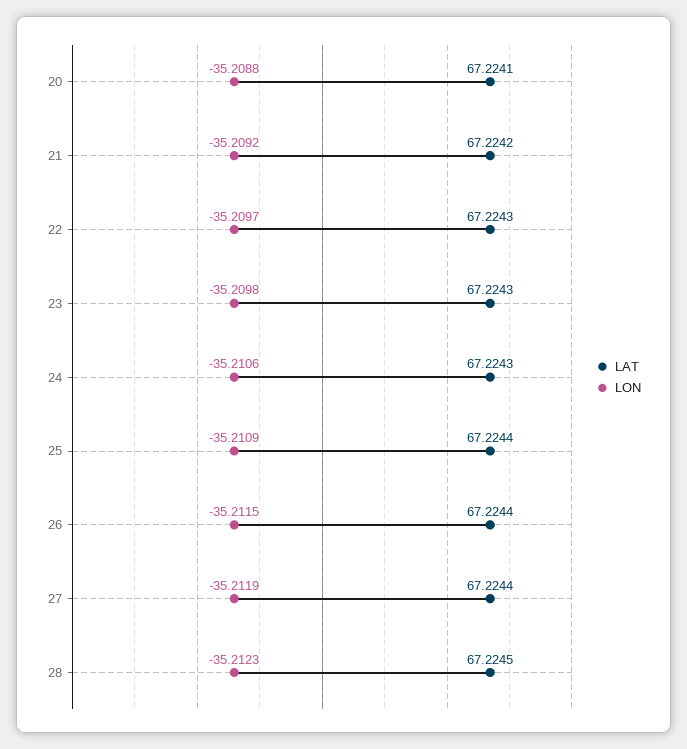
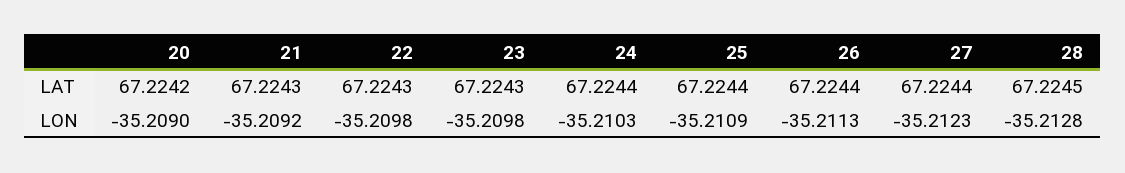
LAT, 20: 67.2241 -> 67.2242
LON, 20: -35.2088 -> -35.209
LAT, 21: 67.2242 -> 67.2243
LON, 22: -35.2097 -> -35.2098
LAT, 24: 67.2243 -> 67.2244
LON, 24: -35.2106 -> -35.2103
LON, 26: -35.2115 -> -35.2113
LON, 27: -35.2119 -> -35.2123
LON, 28: -35.2123 -> -35.2128

